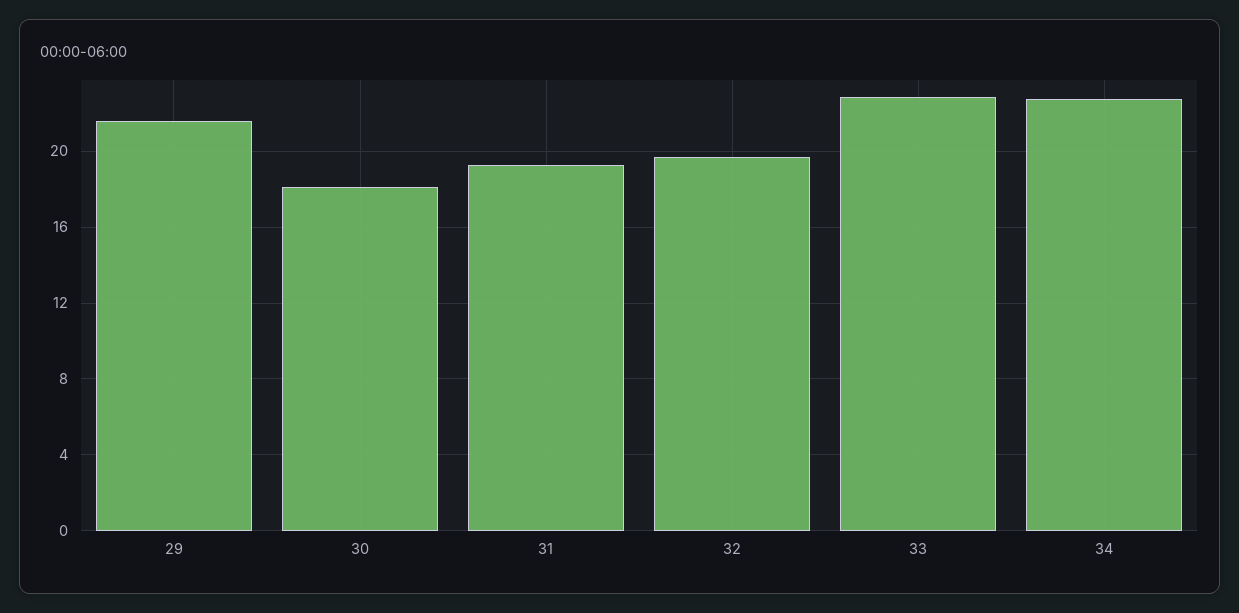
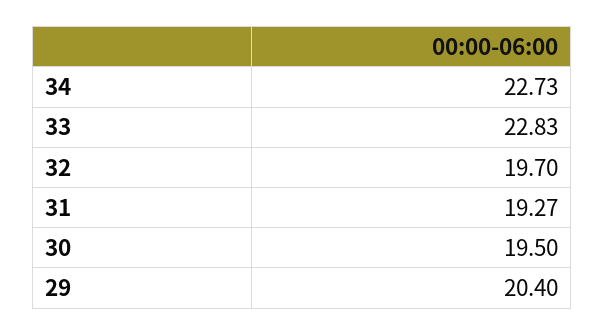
29: 21.5 -> 20.4
30: 18 -> 19.5

